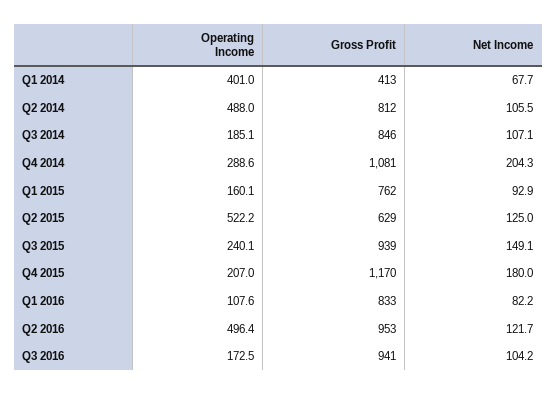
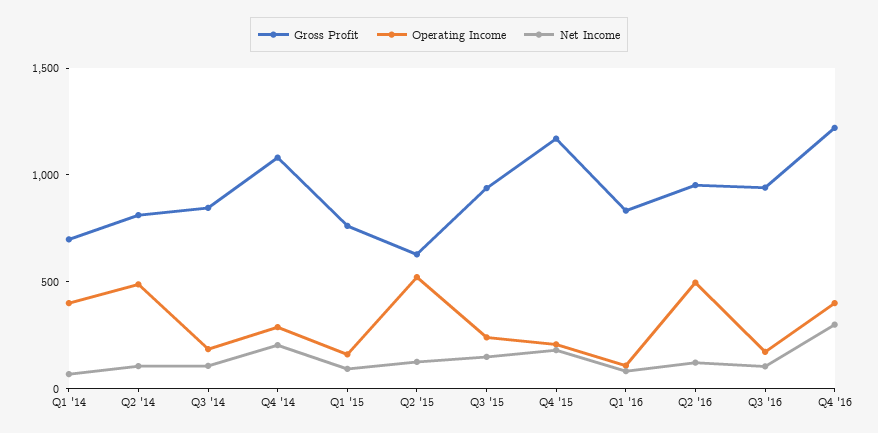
Gross Profit, Q1 2014: 413 -> 700
Gross Profit, Q4 '16: none -> 1200
Operating Income, Q4 '16: none -> 400
Net Income, Q4 '16: none -> 300

